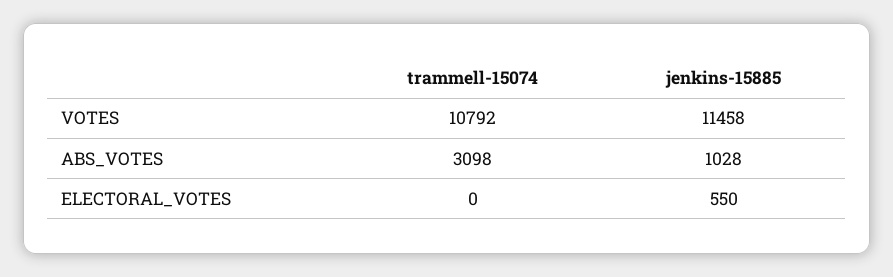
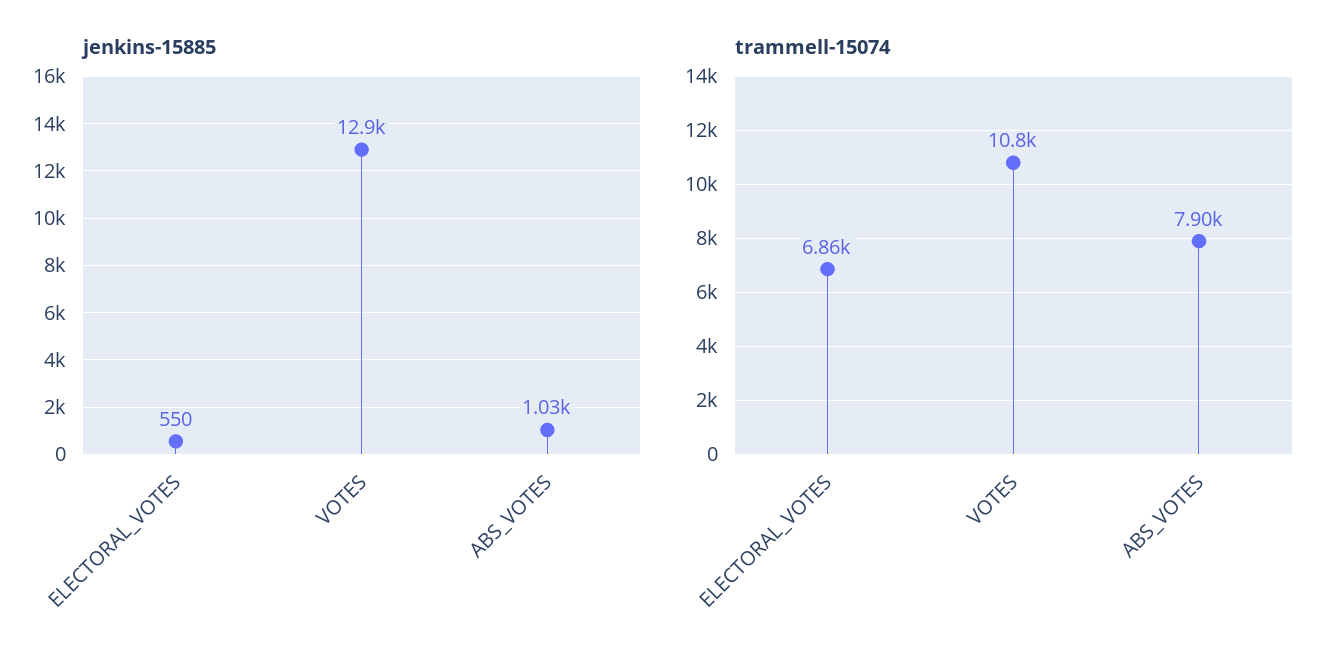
jenkins-15885, VOTES: 11458 -> 12900
trammell-15074, ABS_VOTES: 3098 -> 7900
trammell-15074, ELECTORAL_VOTES: 0 -> 6860

